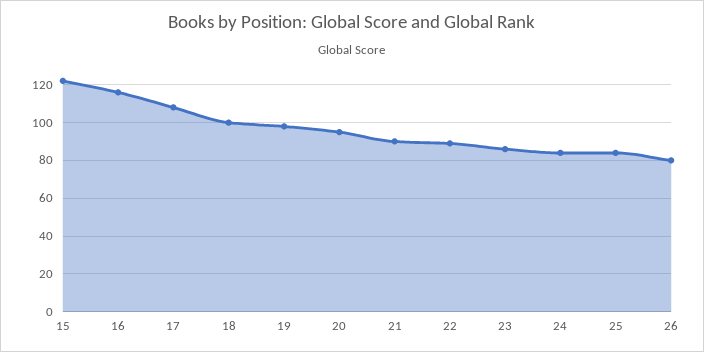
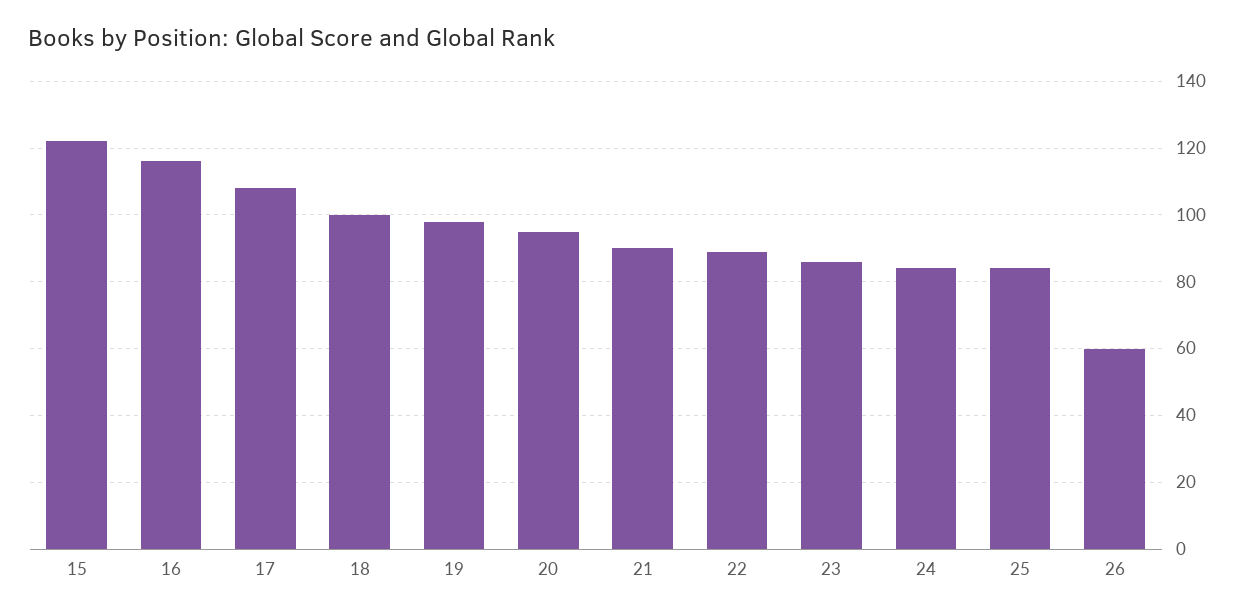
26: 80 -> 60

